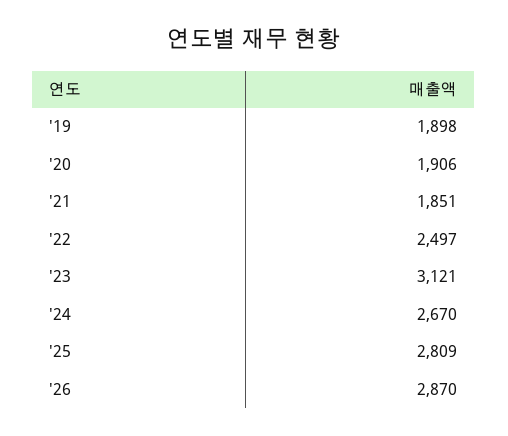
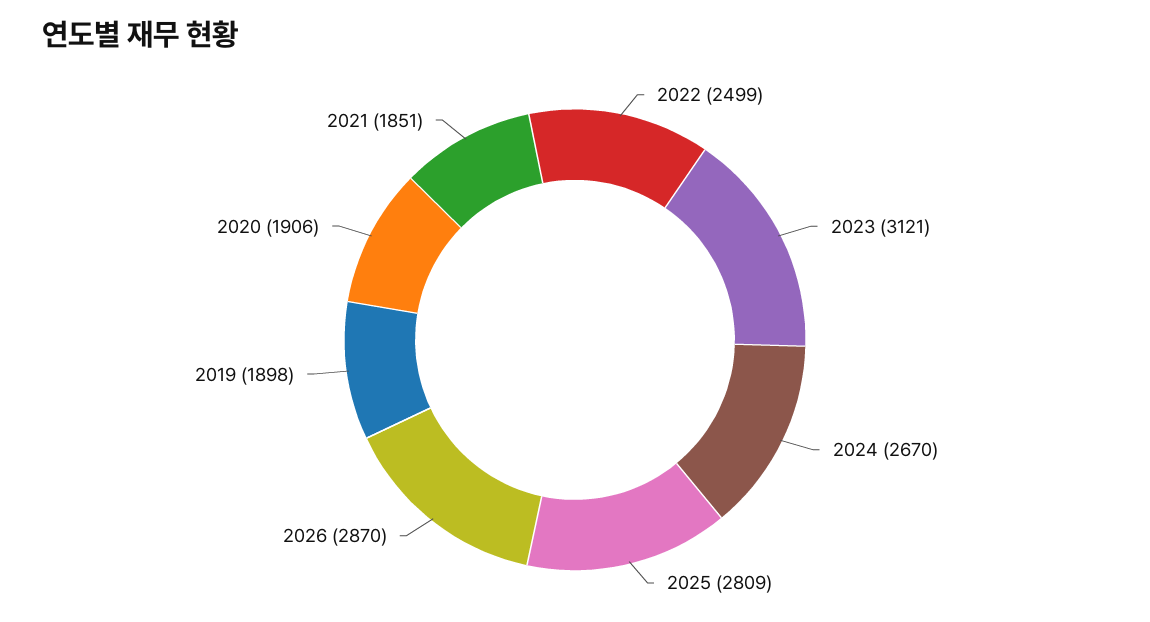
'22: 2497 -> 2499

